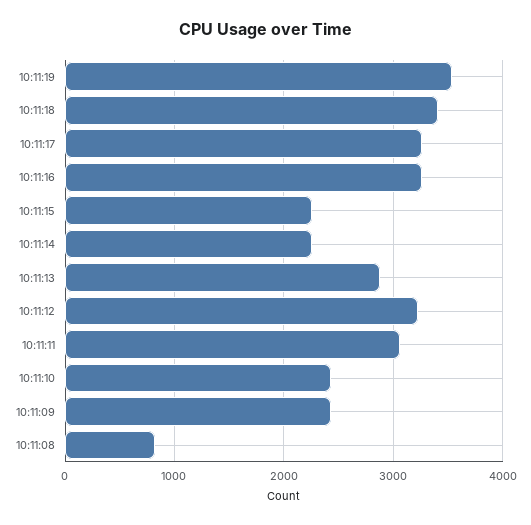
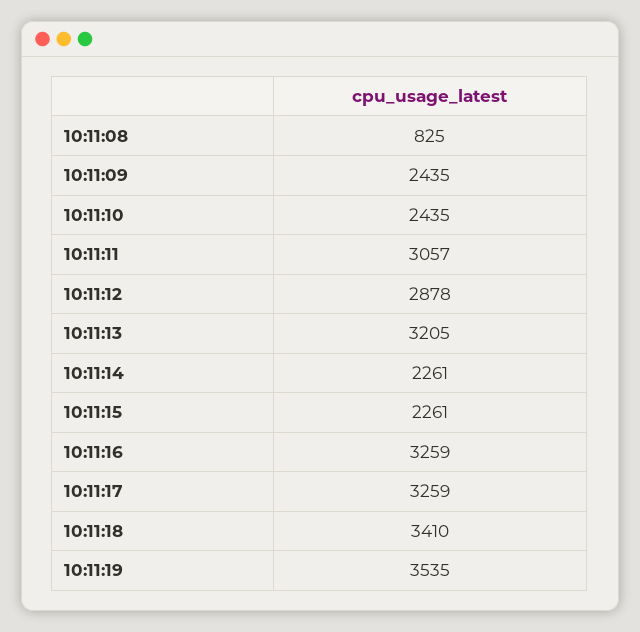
10:11:13: 2900 -> 3205
10:11:12: 3200 -> 2878

